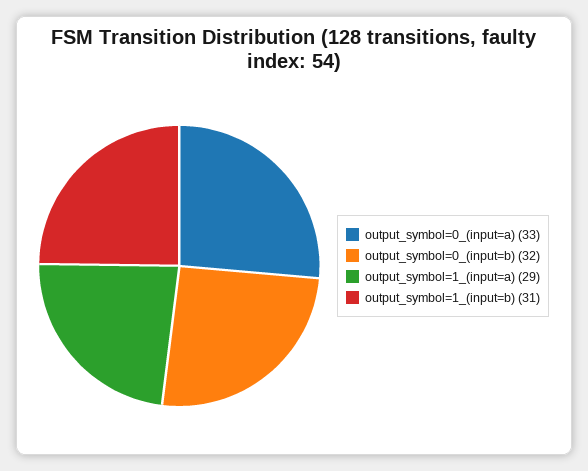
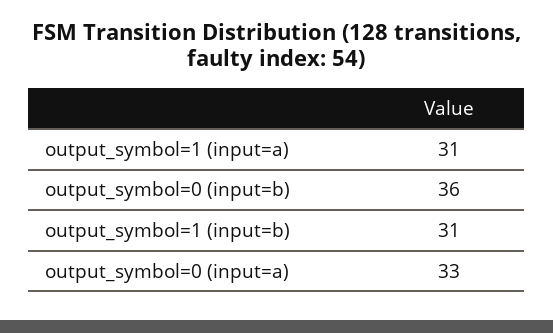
output_symbol=0_(input=b): 32 -> 36
output_symbol=1_(input=a): 29 -> 31

